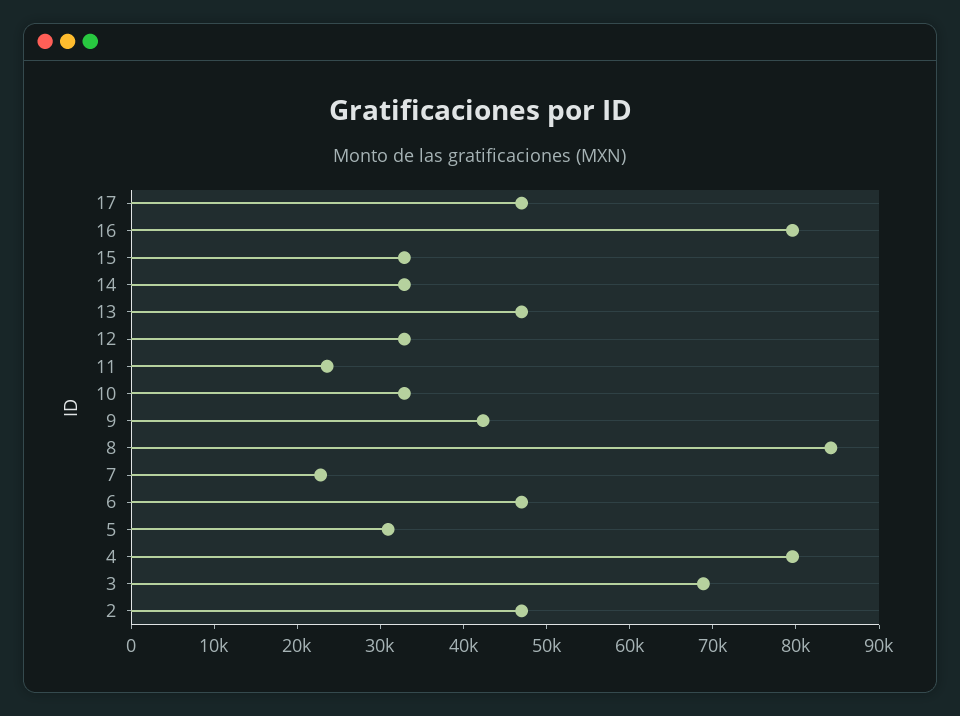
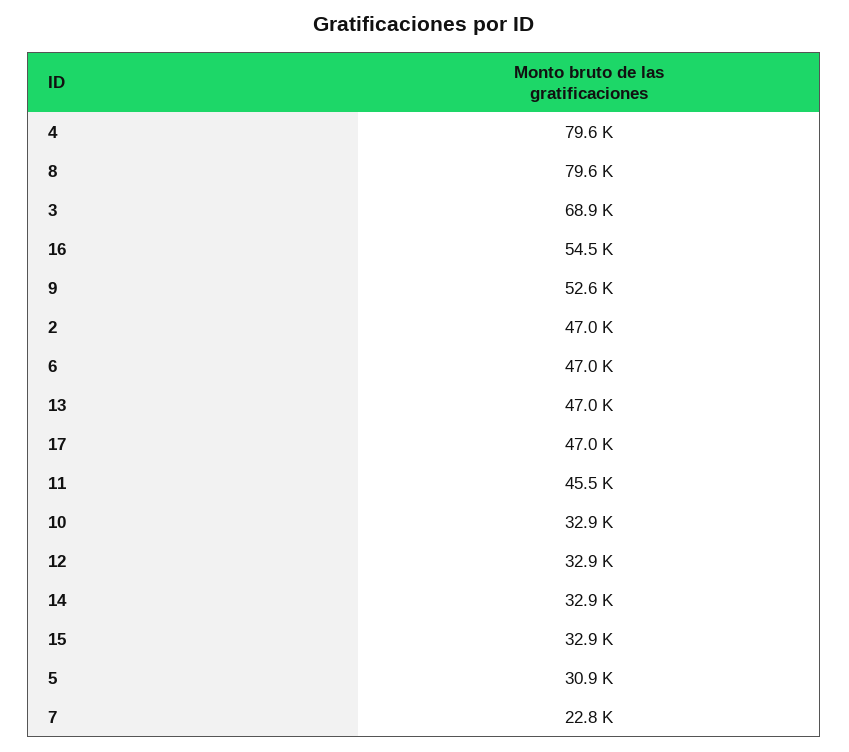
16: 80000 -> 54500
11: 24000 -> 45500
9: 42000 -> 52600
8: 84000 -> 79600

